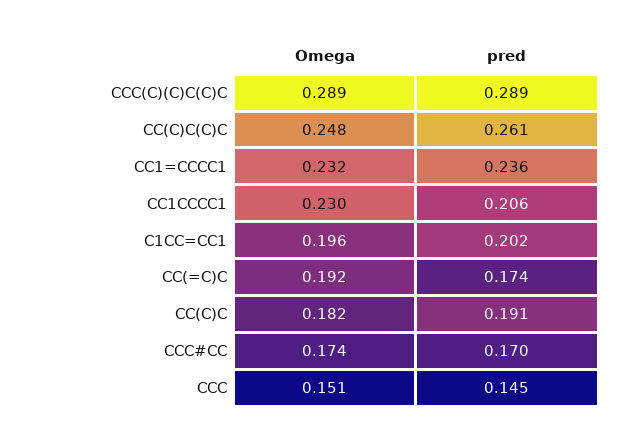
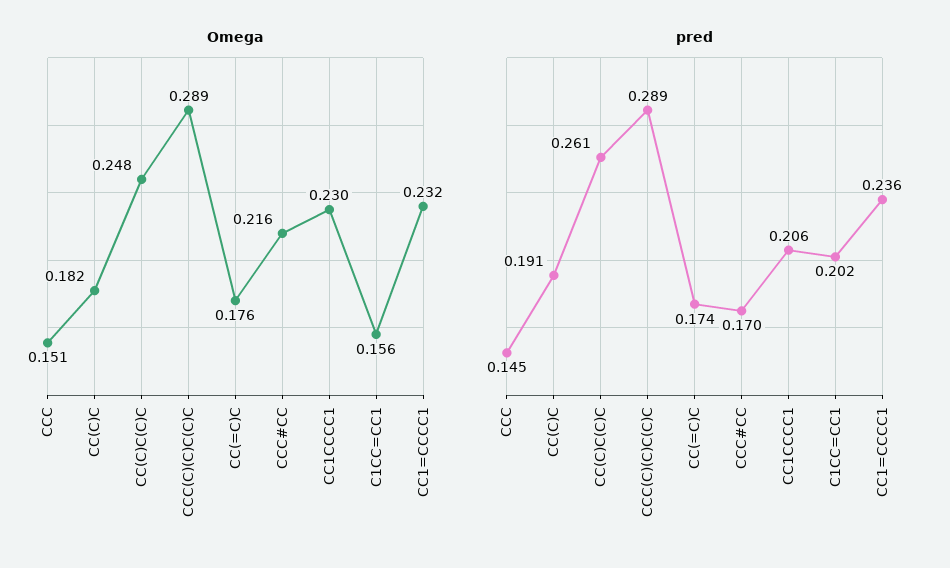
Omega, C1CC=CC1: 0.196 -> 0.156
Omega, CC(=C)C: 0.192 -> 0.176
Omega, CCC#CC: 0.174 -> 0.216

